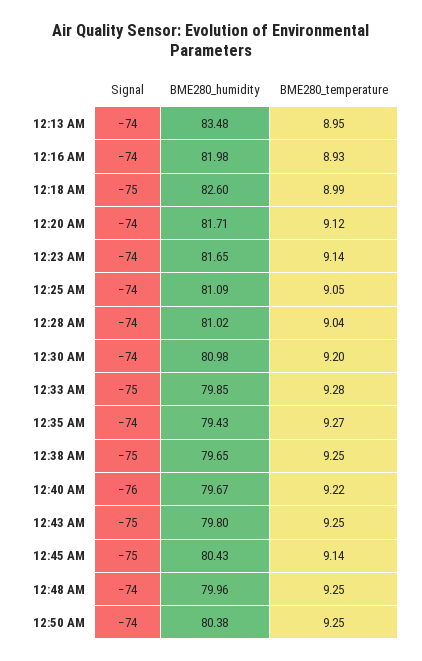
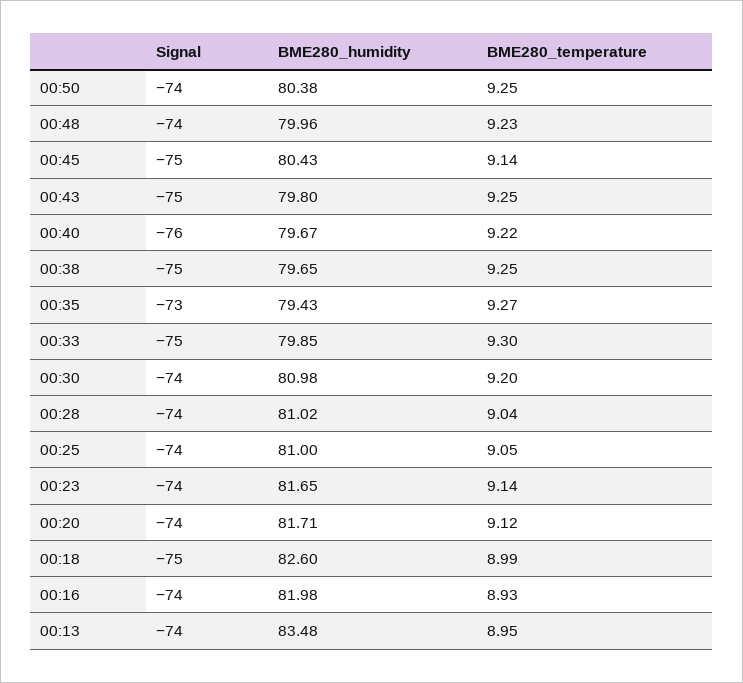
BME280_humidity, 12:25 AM: 81.09 -> 81
BME280_temperature, 12:33 AM: 9.28 -> 9.3
Signal, 12:35 AM: -74 -> -73
BME280_temperature, 12:48 AM: 9.25 -> 9.23

